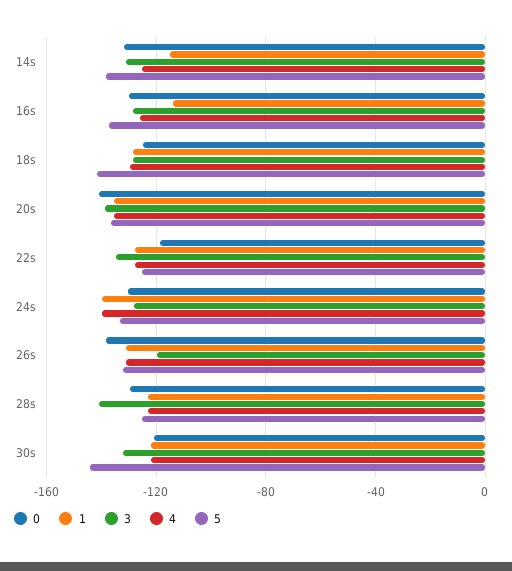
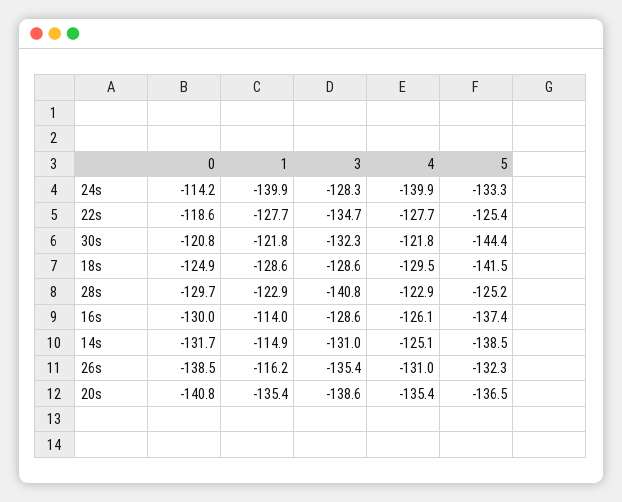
0, 24s: -130 -> -114.2
1, 26s: -130 -> -116.2
3, 26s: -120 -> -135.4

